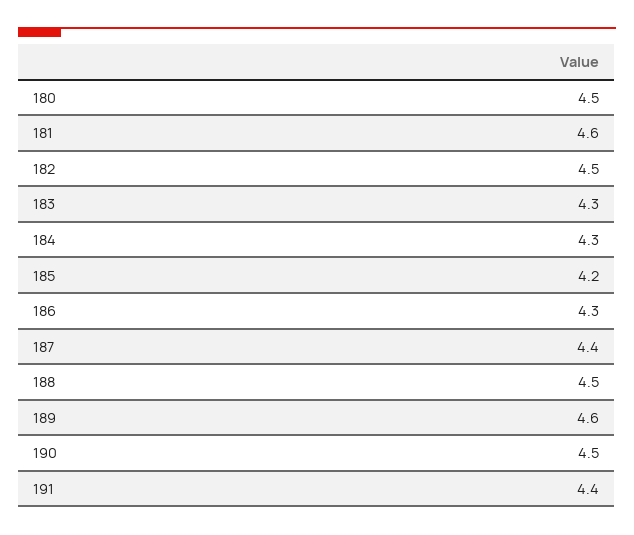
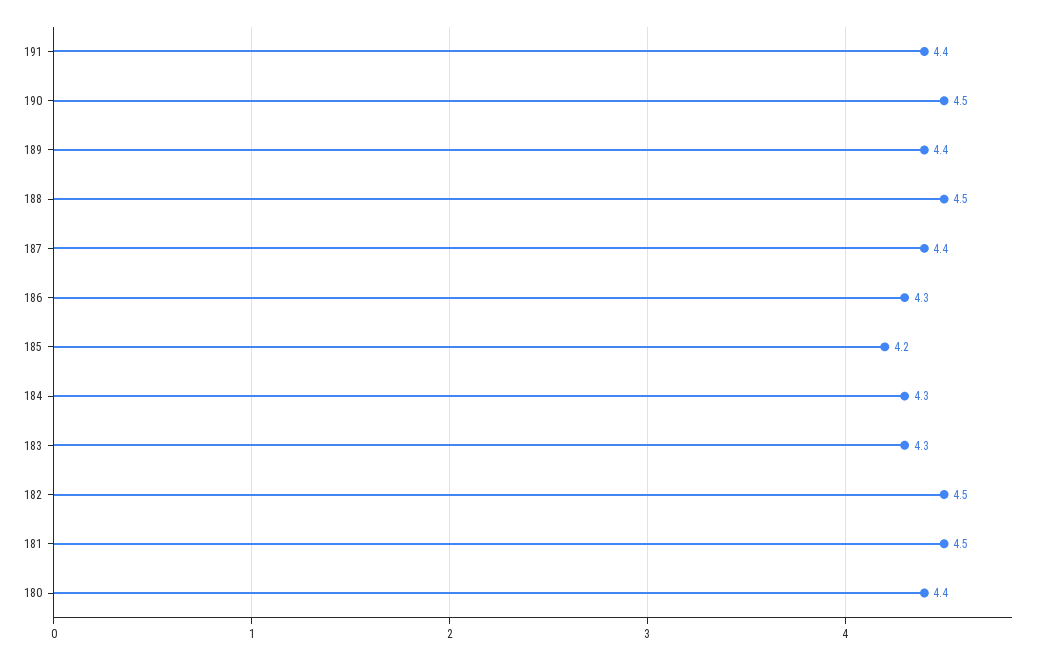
180: 4.5 -> 4.4
181: 4.6 -> 4.5
189: 4.6 -> 4.4

